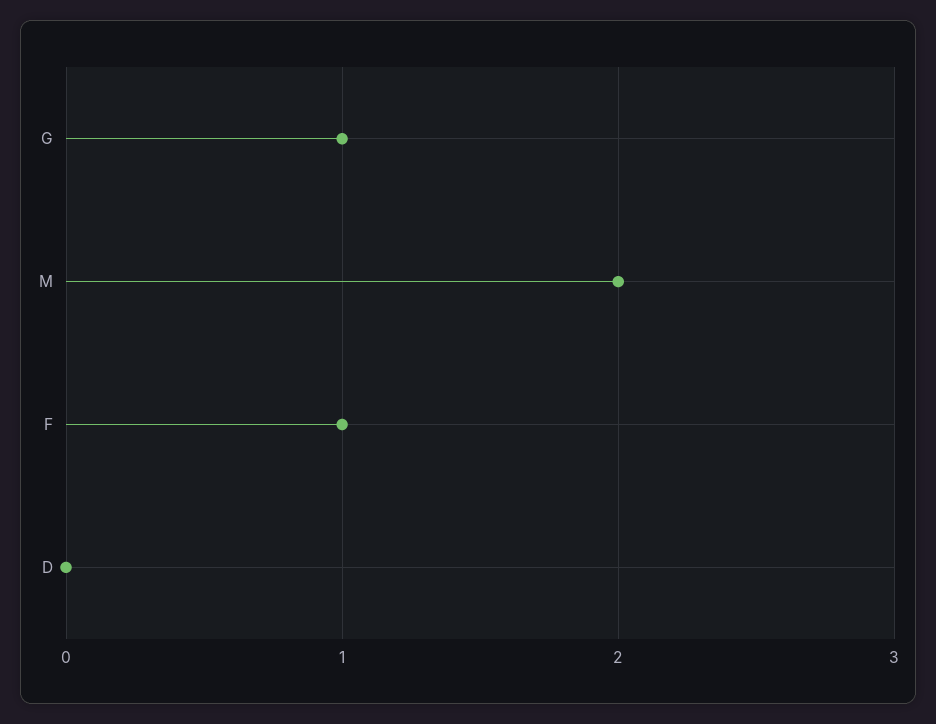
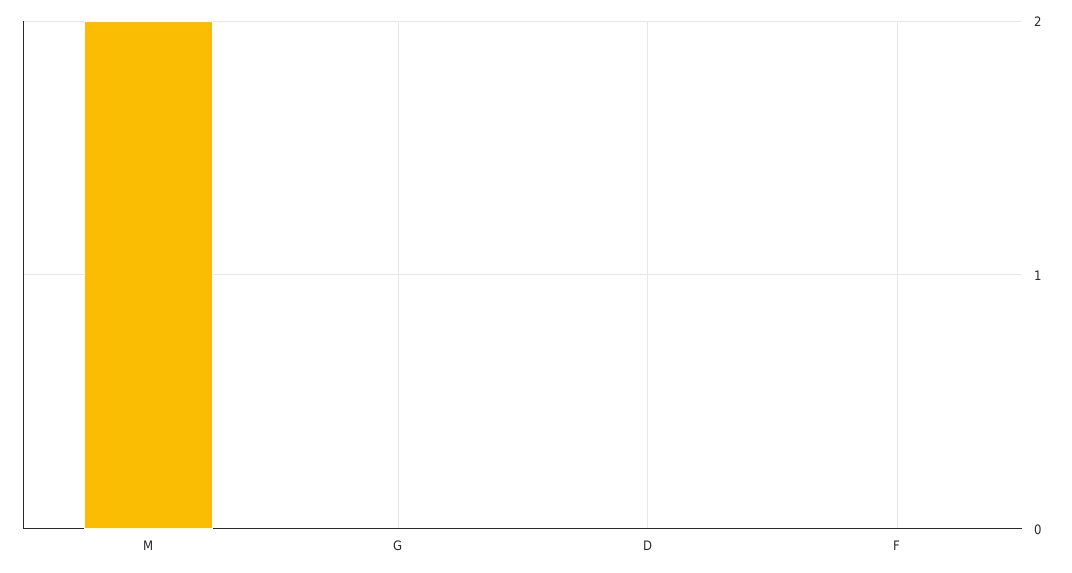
G: 1 -> 0
F: 1 -> 0

